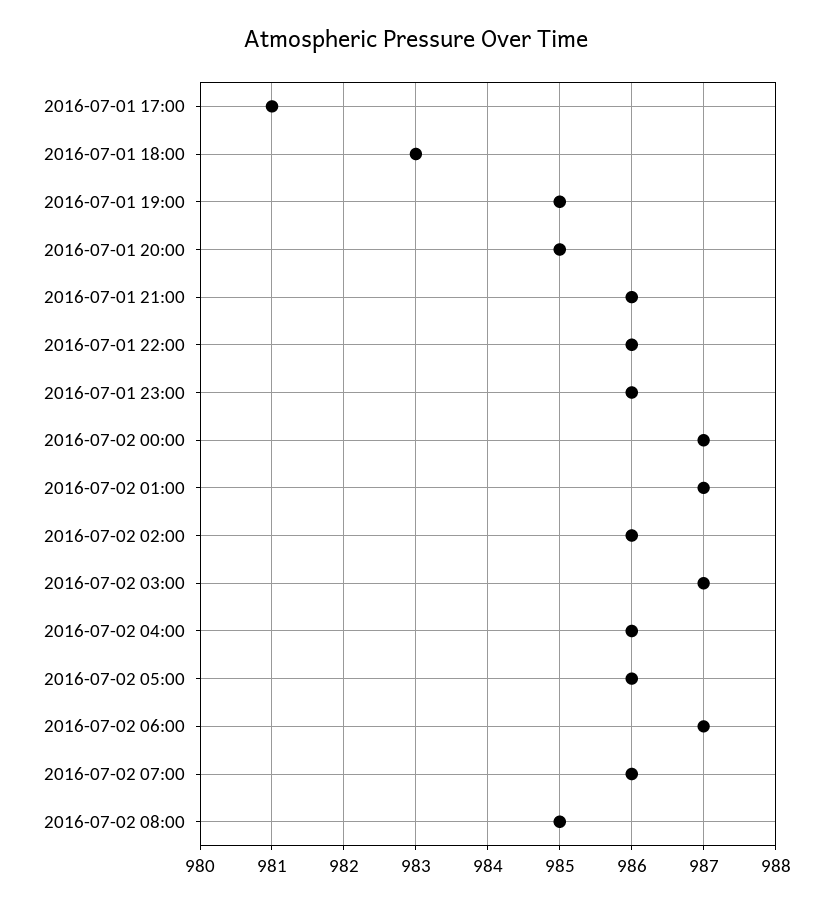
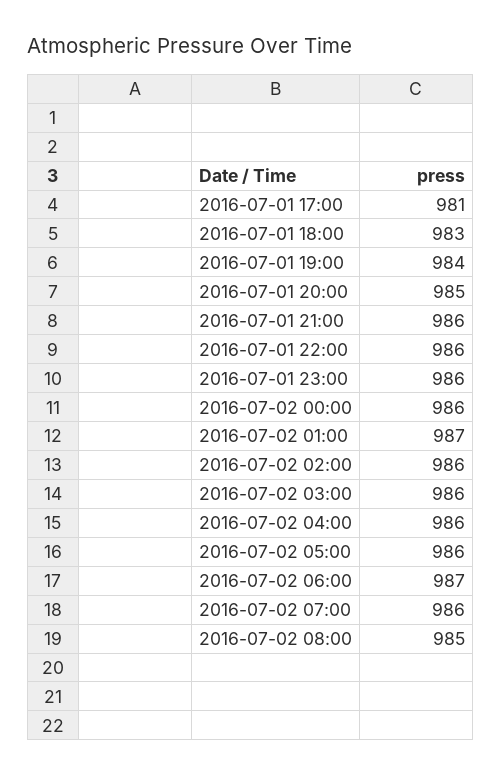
2016-07-01 19:00: 985 -> 984
2016-07-02 00:00: 987 -> 986
2016-07-02 03:00: 987 -> 986

